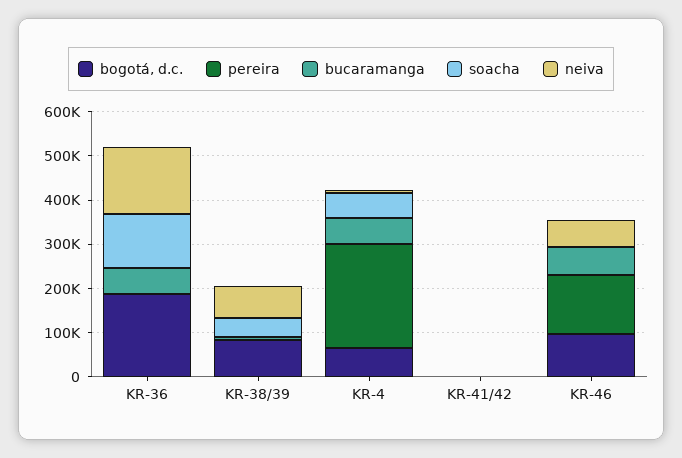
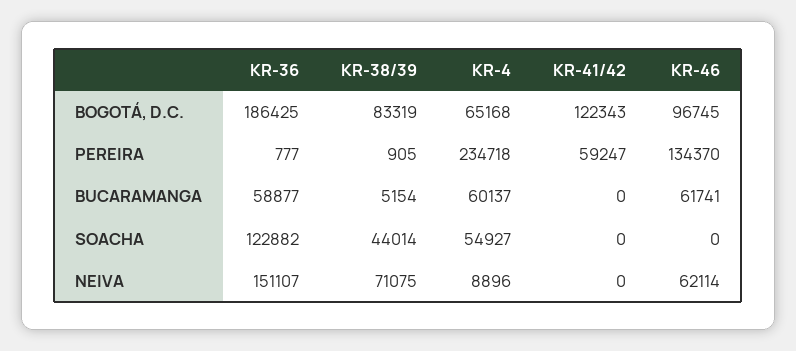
bogotá, d.c., KR-41/42: 0 -> 122343
pereira, KR-41/42: 0 -> 59247

